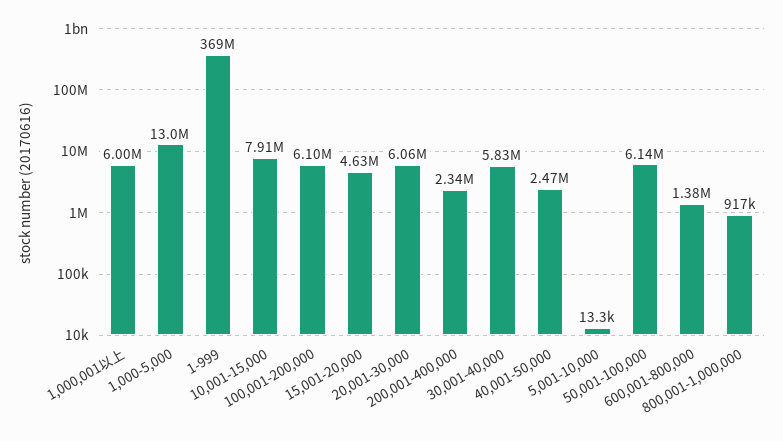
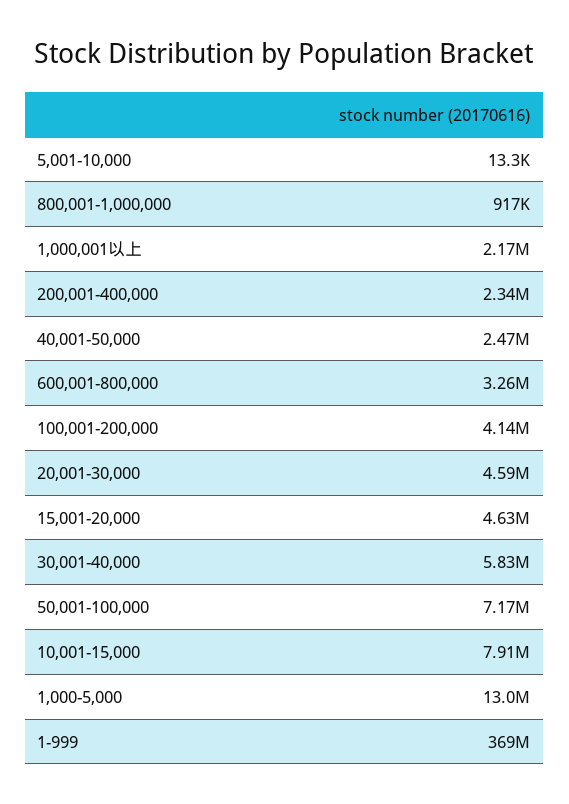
1,000,001以上: 6000000 -> 2170000
100,001-200,000: 6100000 -> 4140000
20,001-30,000: 6060000 -> 4590000
50,001-100,000: 6140000 -> 7170000
600,001-800,000: 1380000 -> 3260000

